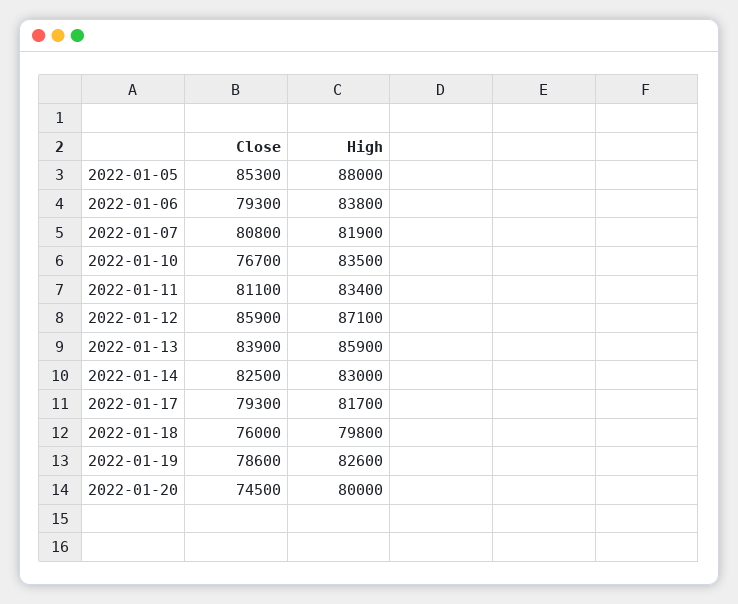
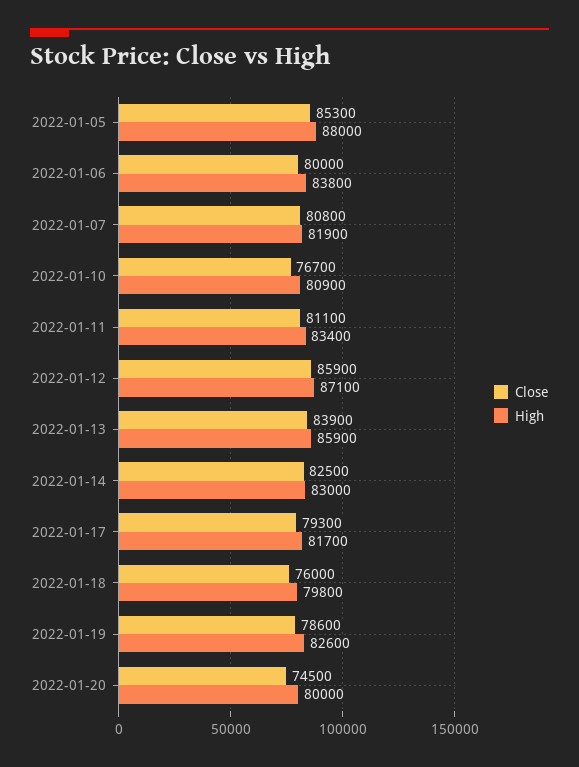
Close, 2022-01-06: 79300 -> 80000
High, 2022-01-10: 83500 -> 80900

